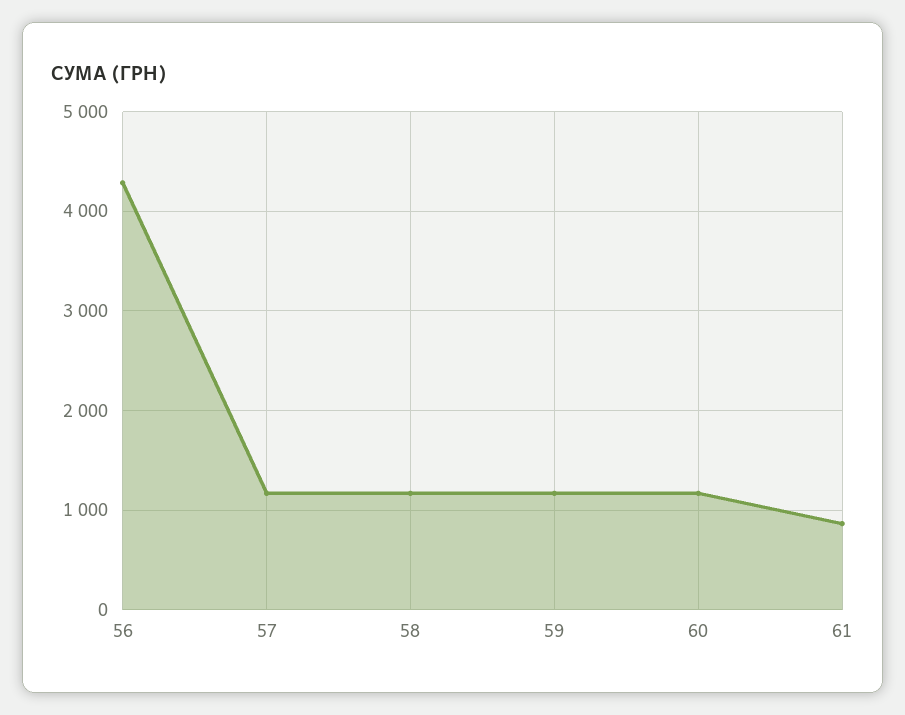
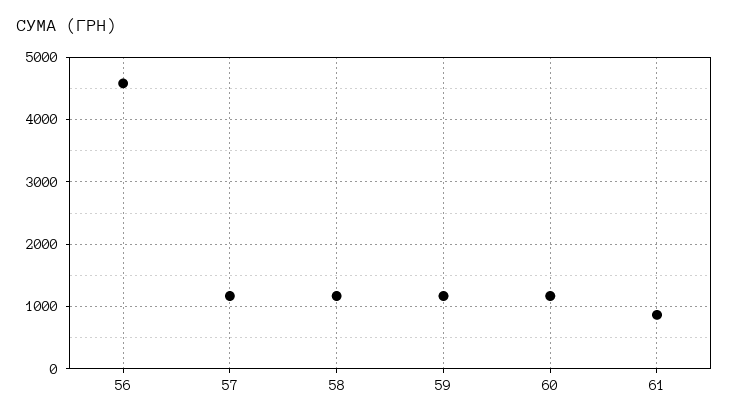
56: 4300 -> 4600

